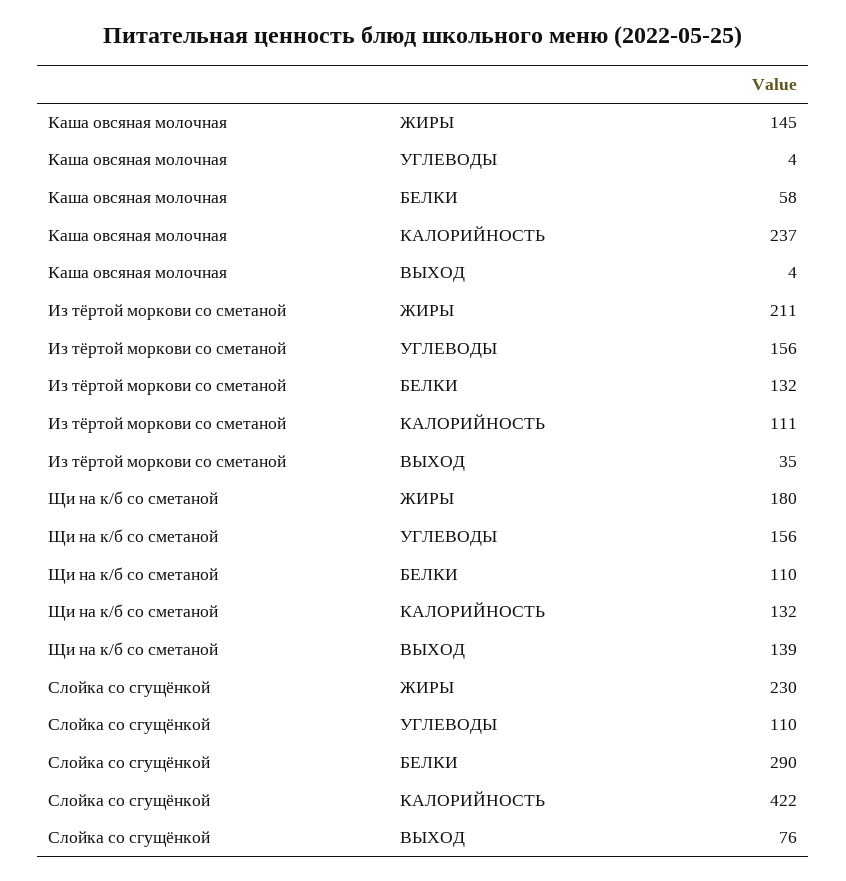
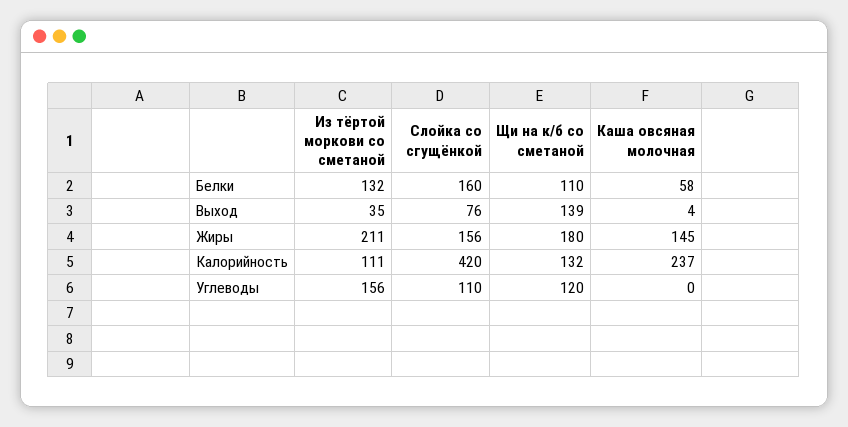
Каша овсяная молочная, УГЛЕВОДЫ: 4 -> 0
Щи на к/б со сметаной, УГЛЕВОДЫ: 156 -> 120
Слойка со сгущёнкой, ЖИРЫ: 230 -> 156
Слойка со сгущёнкой, БЕЛКИ: 290 -> 160
Слойка со сгущёнкой, КАЛОРИЙНОСТЬ: 422 -> 420

